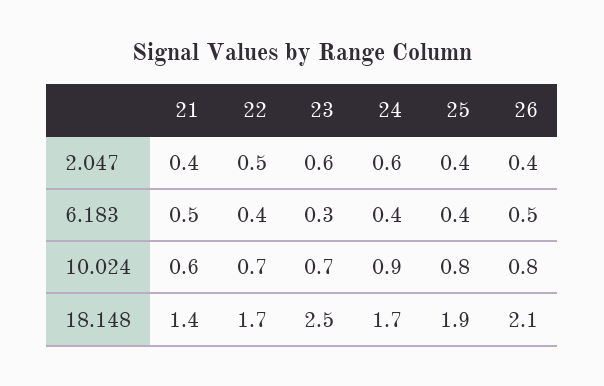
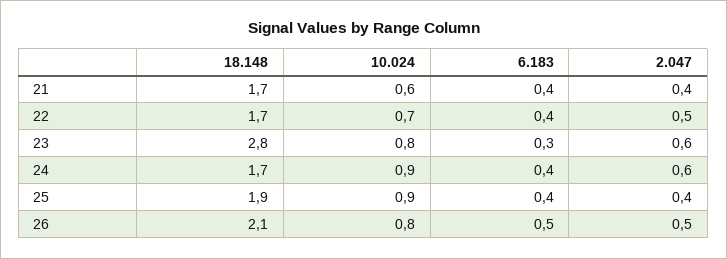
26, 2.047: 0.4 -> 0.5
21, 6.183: 0.5 -> 0.4
23, 10.024: 0.7 -> 0.8
25, 10.024: 0.8 -> 0.9
21, 18.148: 1.4 -> 1.7
23, 18.148: 2.5 -> 2.8

